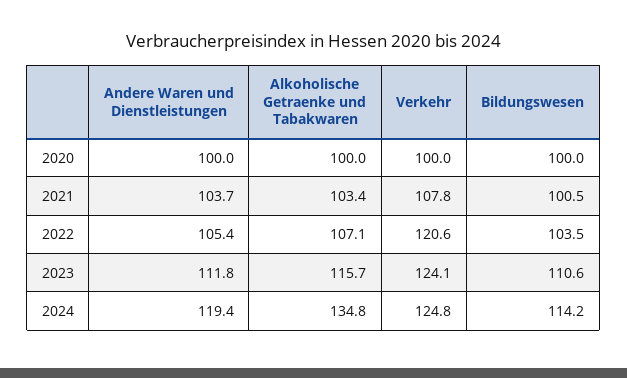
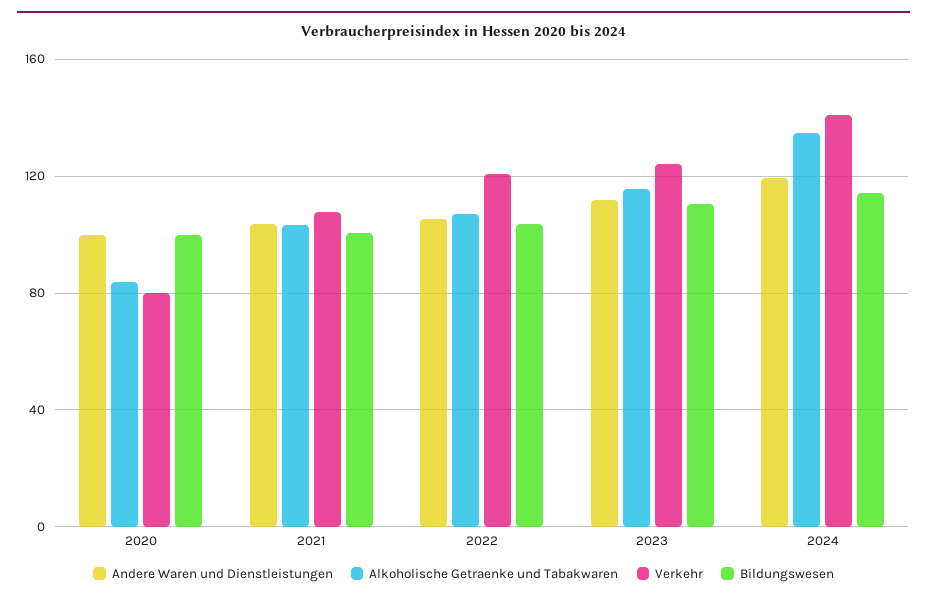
Alkoholische Getraenke und Tabakwaren, 2020: 100 -> 85
Verkehr, 2020: 100 -> 80
Verkehr, 2024: 124.8 -> 140

